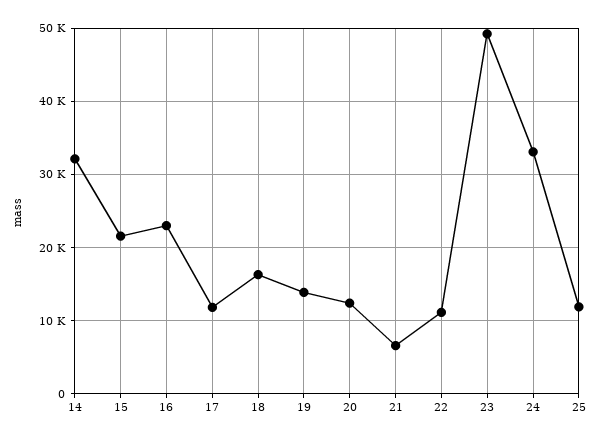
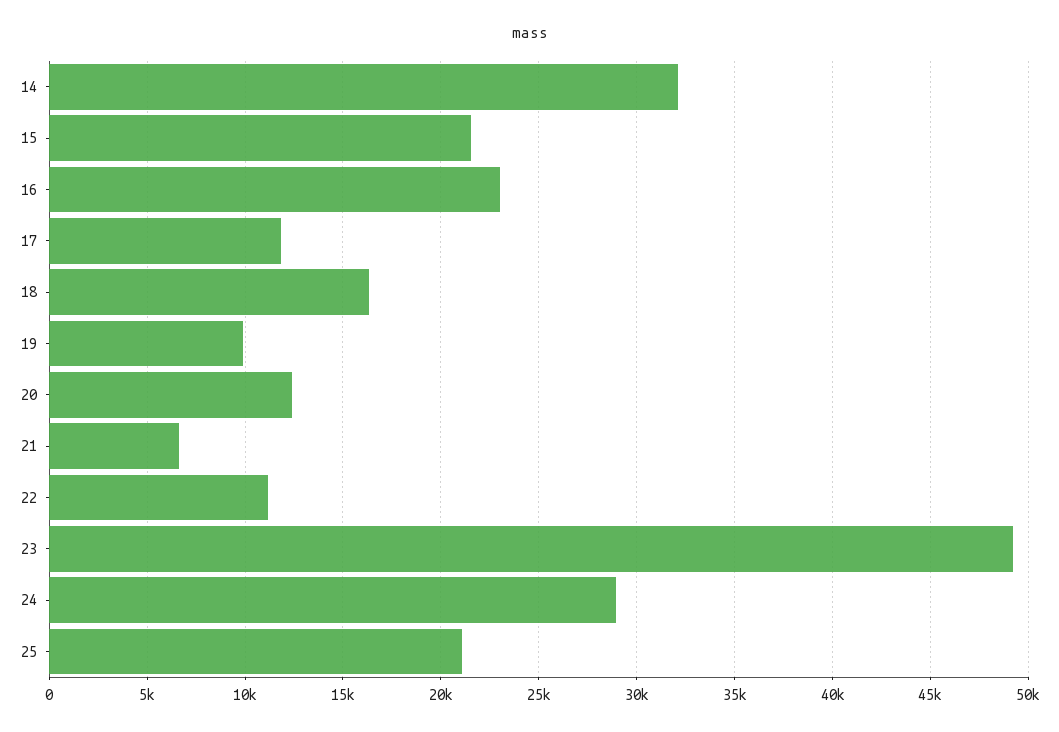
19: 14000 -> 10000
24: 33000 -> 29000
25: 12000 -> 21000

